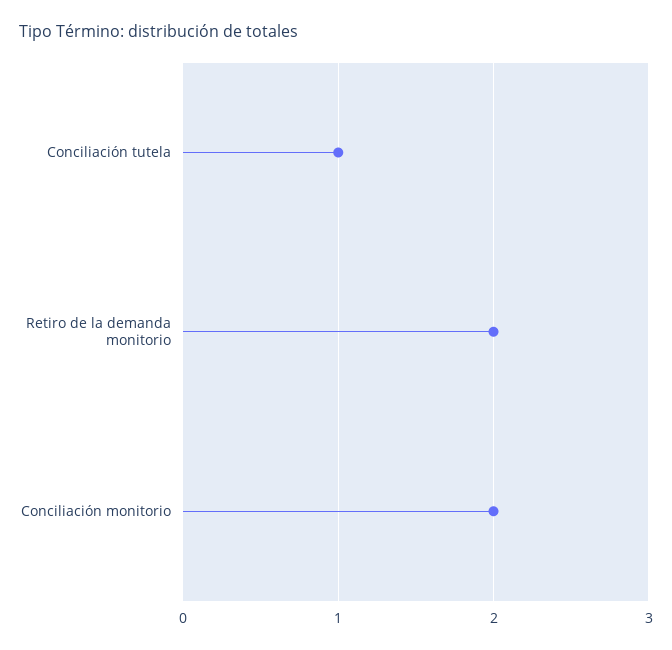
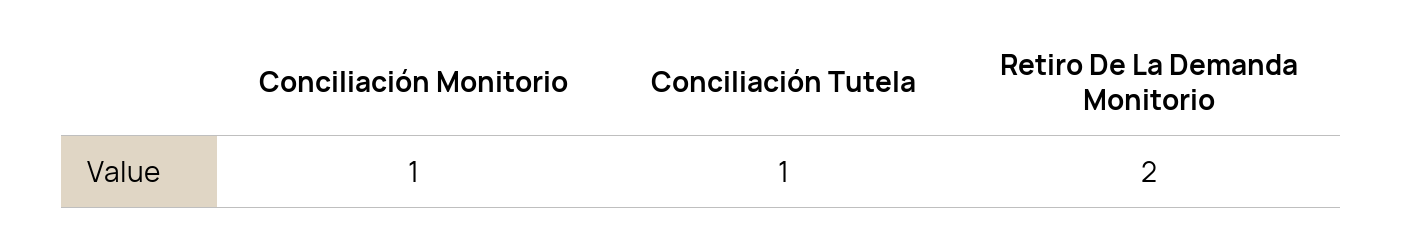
Conciliación monitorio: 2 -> 1

